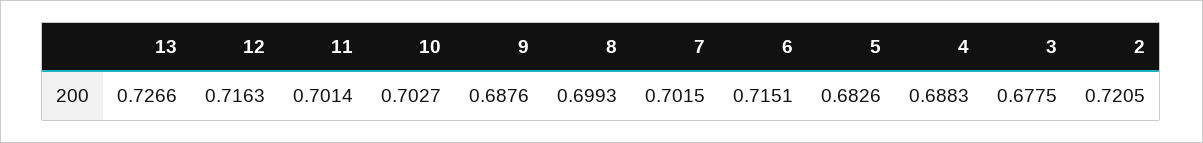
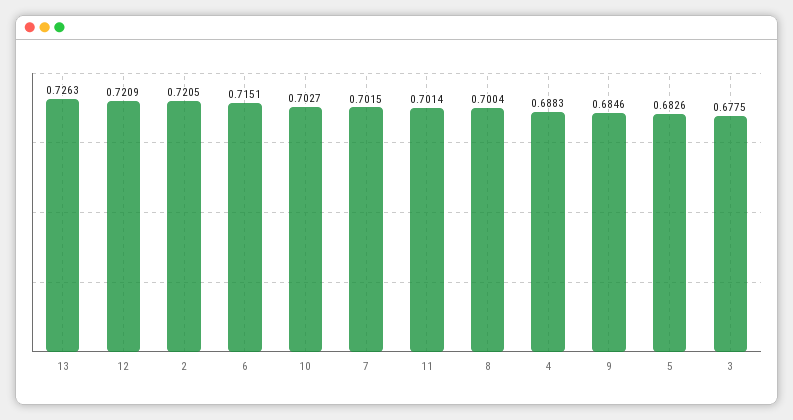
13: 0.7266 -> 0.7263
12: 0.7163 -> 0.7209
9: 0.6876 -> 0.6846
8: 0.6993 -> 0.7004

